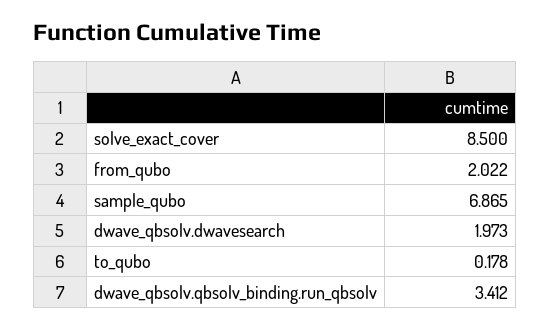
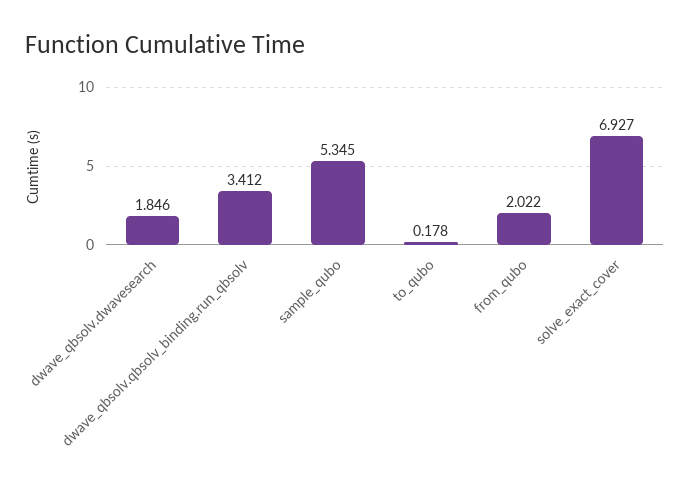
solve_exact_cover: 8.5 -> 6.927
sample_qubo: 6.865 -> 5.345
dwave_qbsolv.dwavesearch: 1.973 -> 1.846

